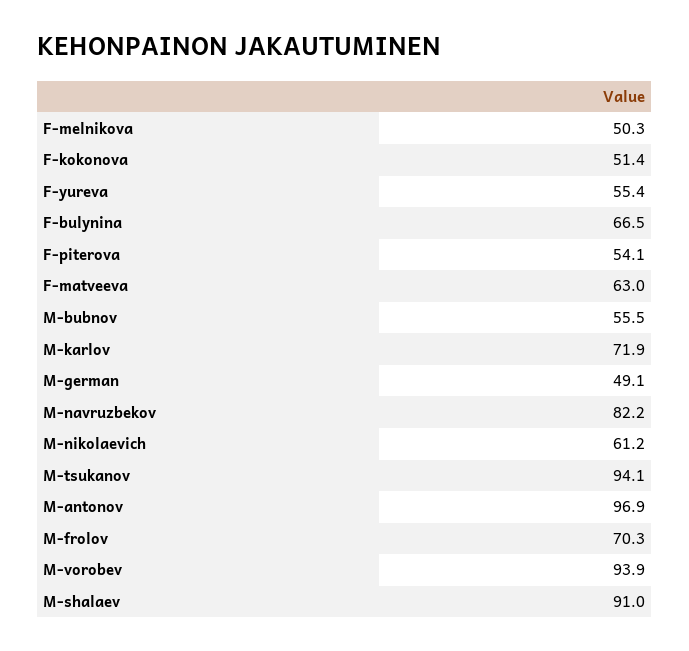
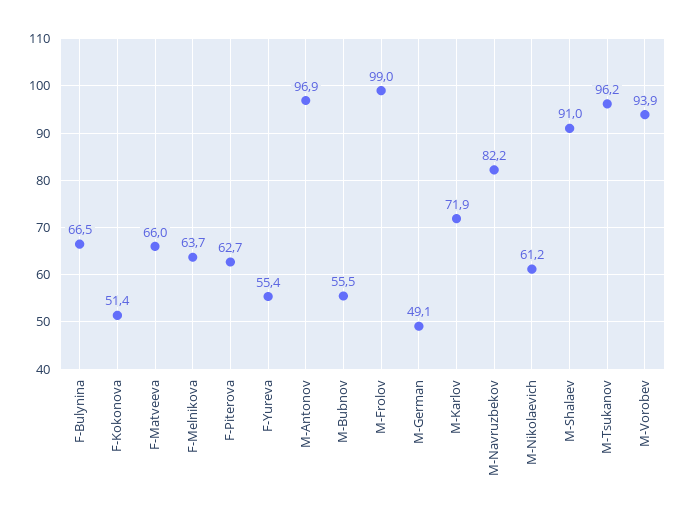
F-melnikova: 50.3 -> 63.7
F-piterova: 54.1 -> 62.7
F-matveeva: 63 -> 66
M-tsukanov: 94.1 -> 96.2
M-frolov: 70.3 -> 99

